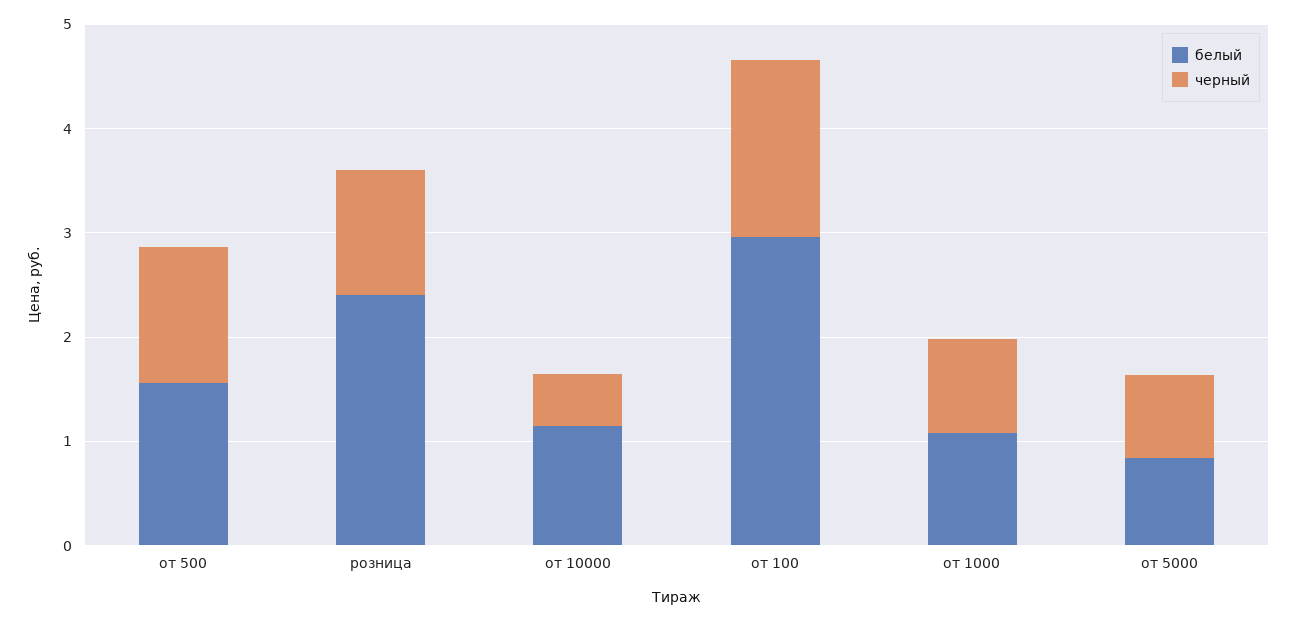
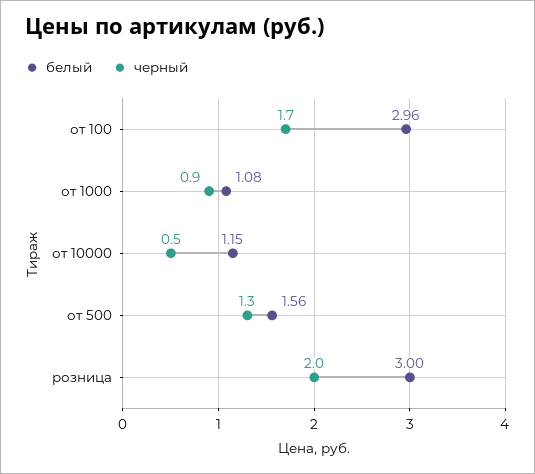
белый, розница: 2.4 -> 3
черный, розница: 1.2 -> 2
белый, от 5000: 0.8 -> none
черный, от 5000: 0.8 -> none

